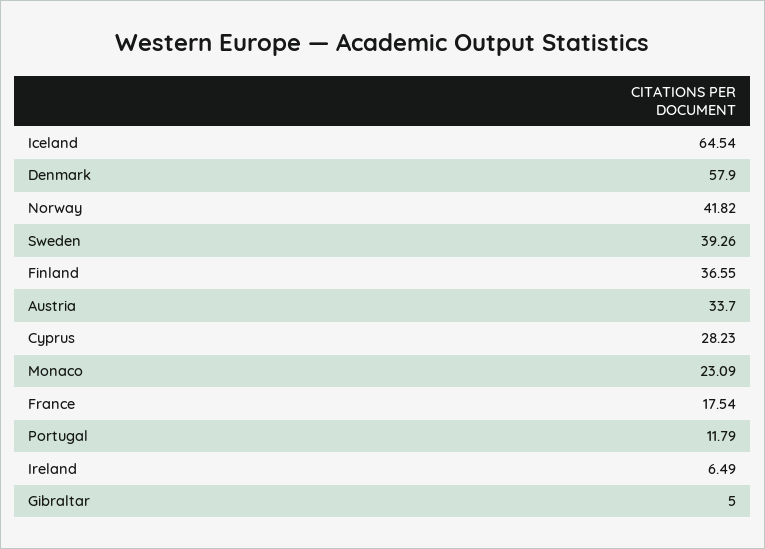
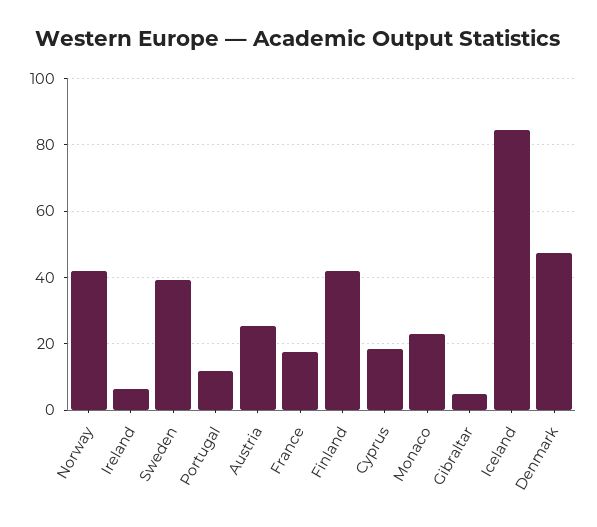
Iceland: 64.54 -> 84
Denmark: 57.9 -> 48
Finland: 36.55 -> 42
Austria: 33.7 -> 26
Cyprus: 28.23 -> 18

